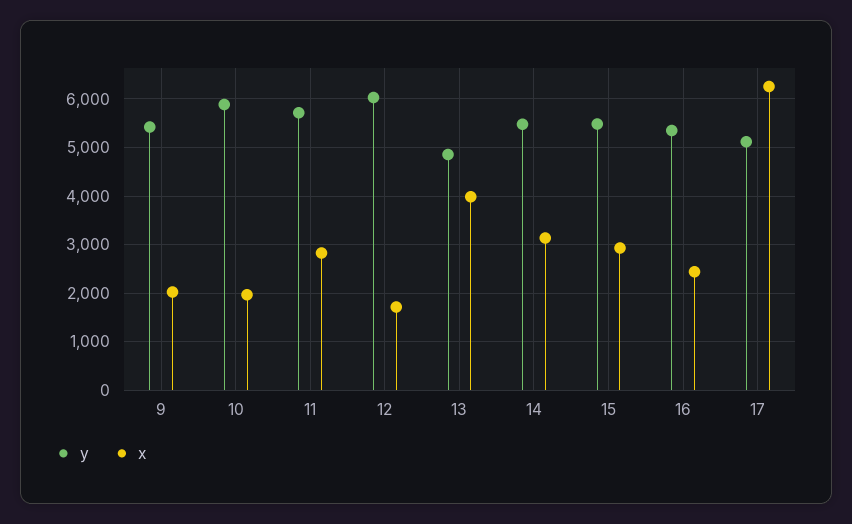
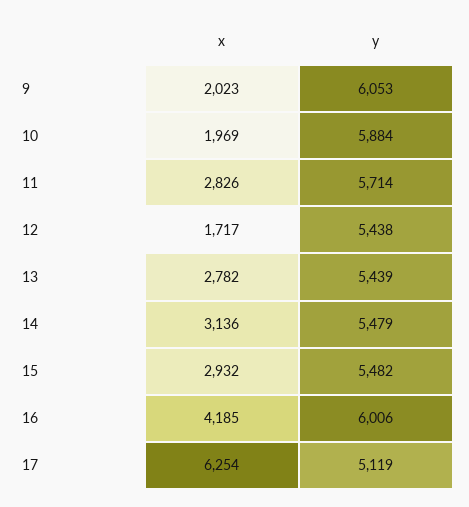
y, 9: 5400 -> 6053
y, 12: 6000 -> 5438
y, 13: 4800 -> 5439
x, 13: 4000 -> 2782
y, 16: 5400 -> 6006
x, 16: 2400 -> 4185

